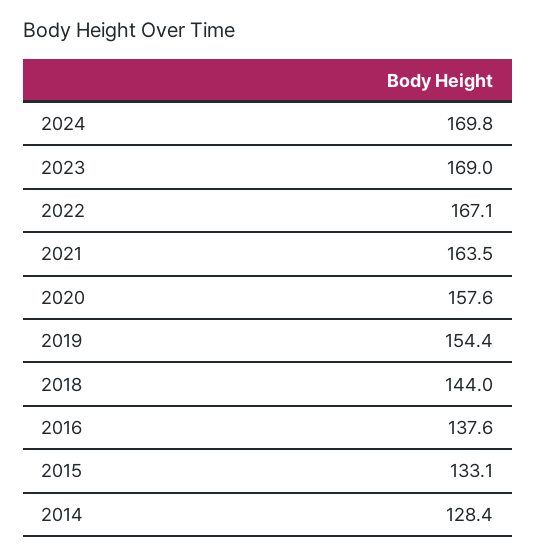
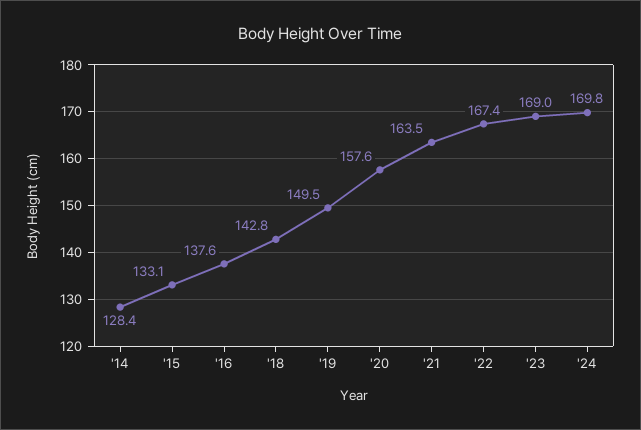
2022: 167.1 -> 167.4
2019: 154.4 -> 149.5
2018: 144 -> 142.8

